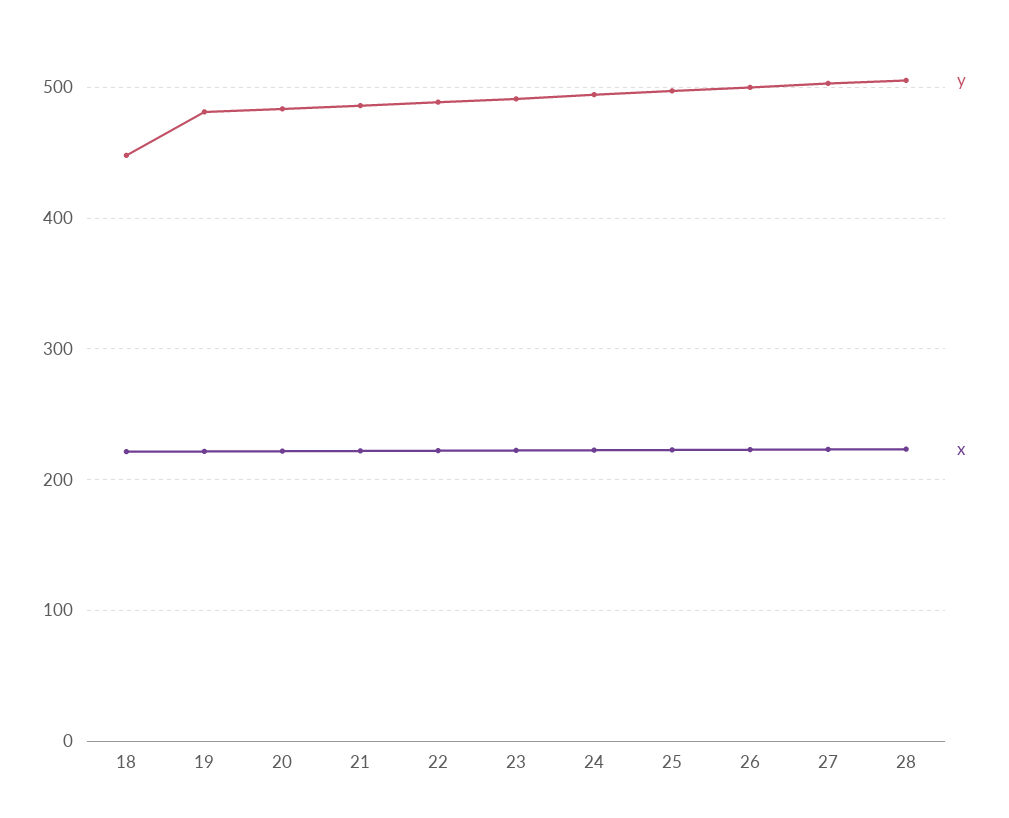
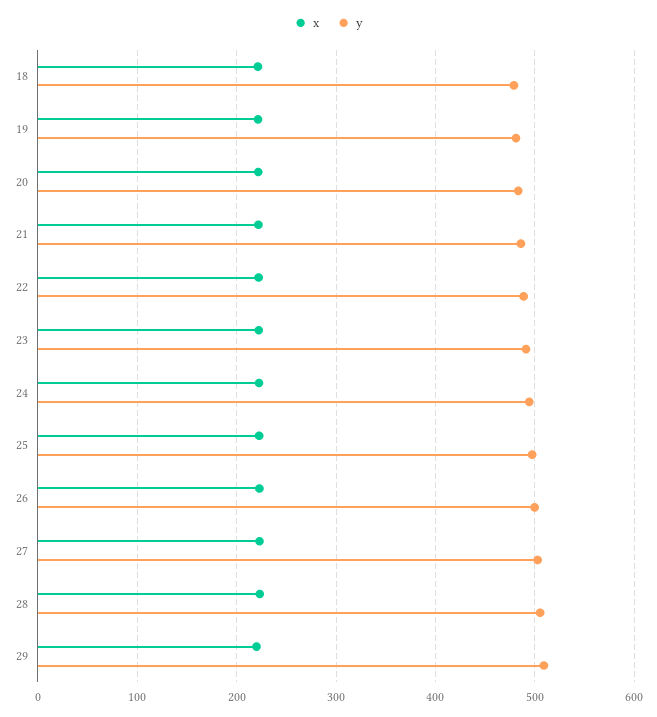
y, 18: 450 -> 480
x, 29: none -> 220
y, 29: none -> 510

